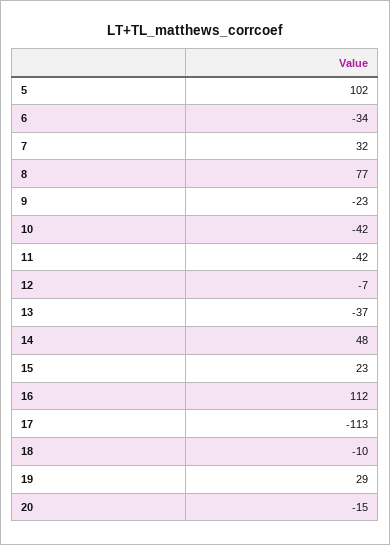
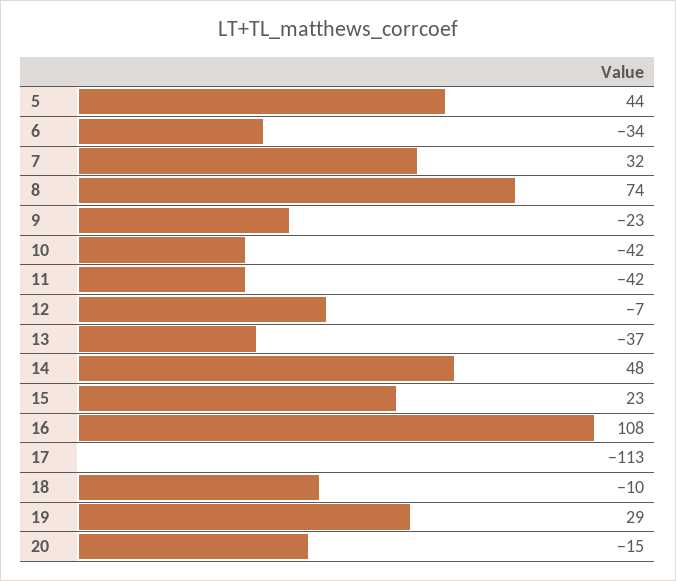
5: 102 -> 44
8: 77 -> 74
16: 112 -> 108

